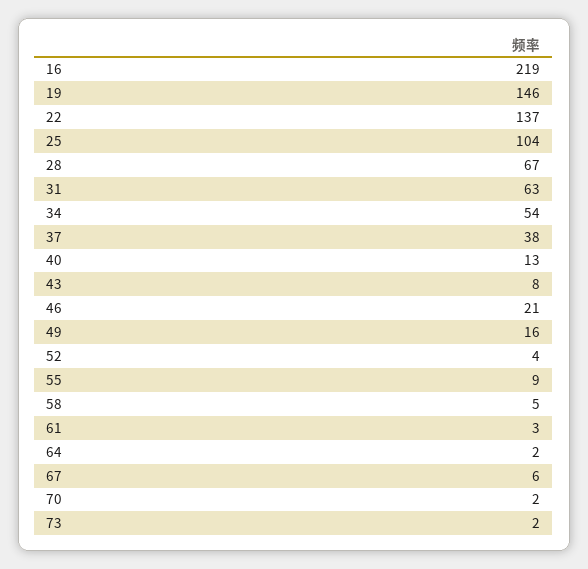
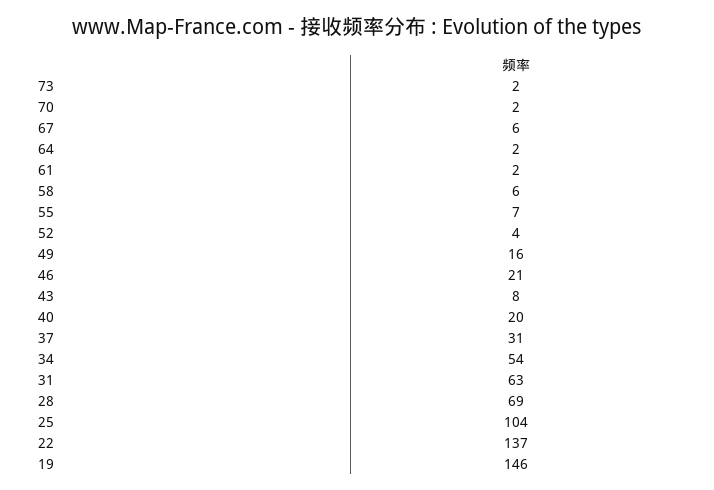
16: 219 -> none
28: 67 -> 69
37: 38 -> 31
40: 13 -> 20
55: 9 -> 7
58: 5 -> 6
61: 3 -> 2

